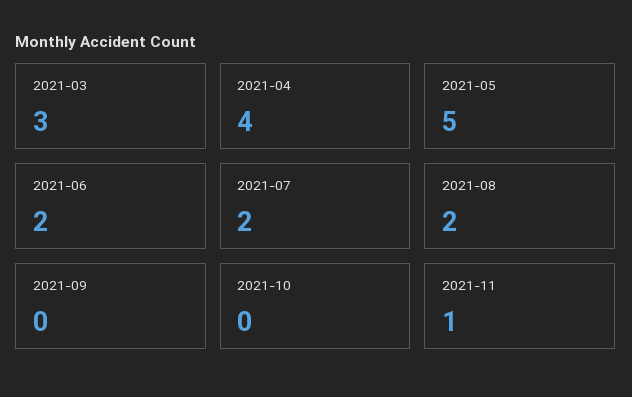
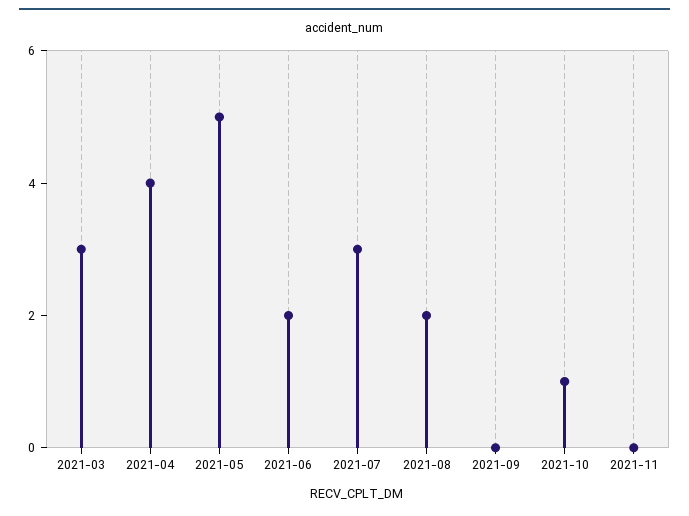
2021-07: 2 -> 3
2021-10: 0 -> 1
2021-11: 1 -> 0

